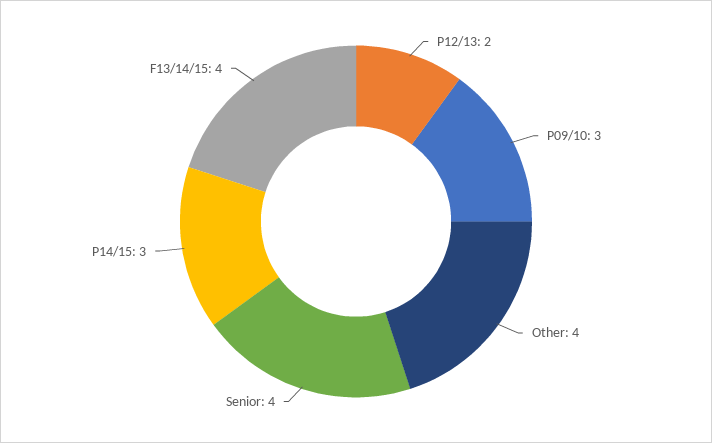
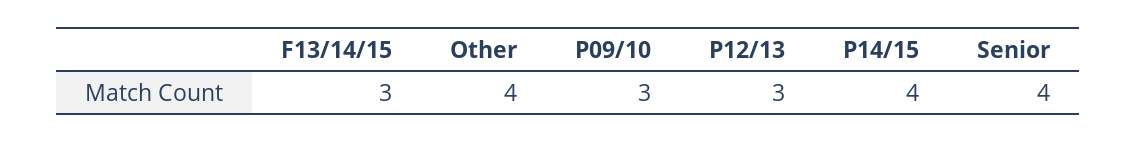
P12/13: 2 -> 3
P14/15: 3 -> 4
F13/14/15: 4 -> 3

